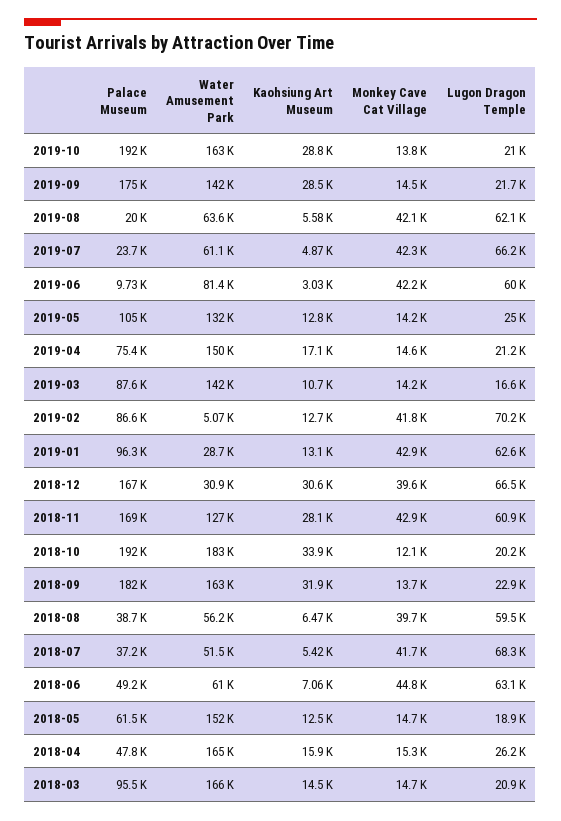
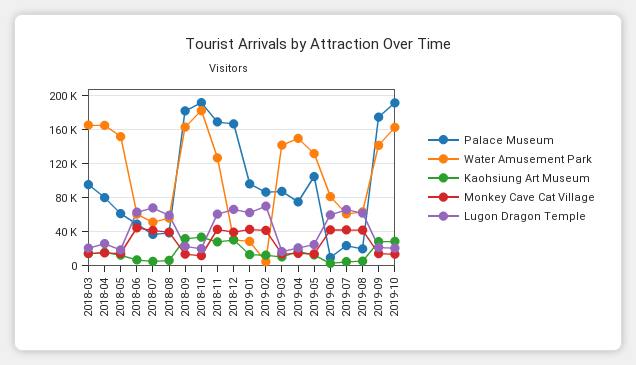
Palace Museum, 2018-04: 47800 -> 80000

